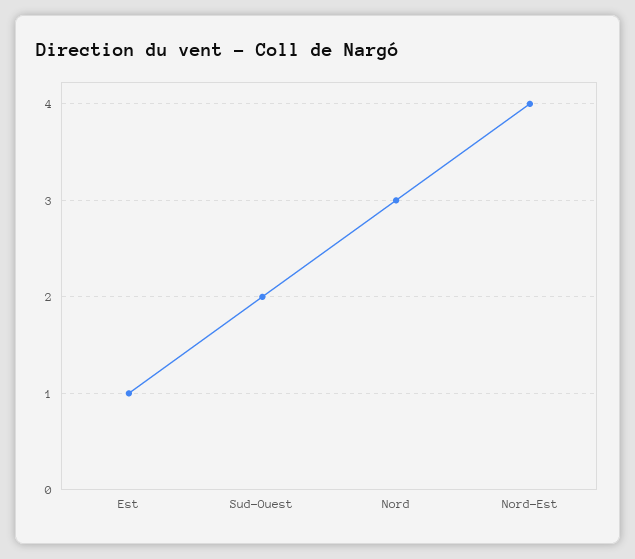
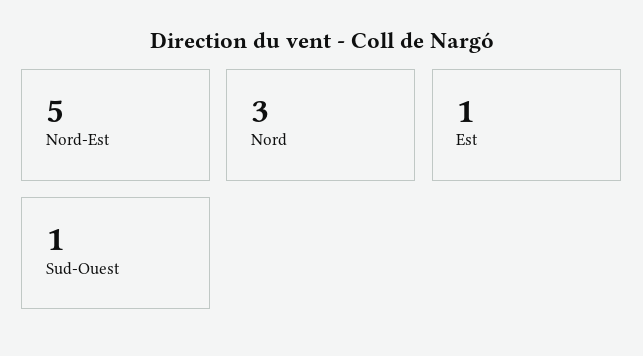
Sud-Ouest: 2 -> 1
Nord-Est: 4 -> 5

